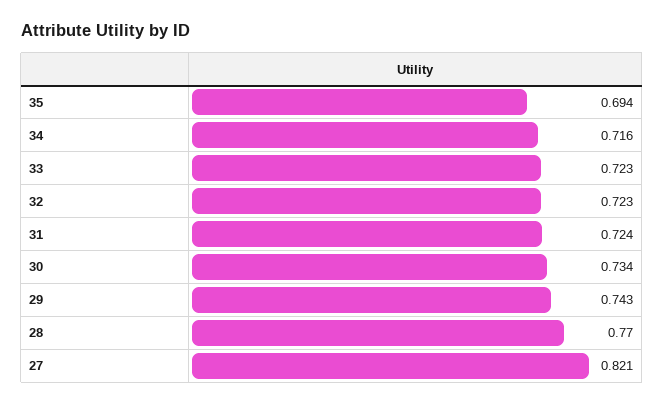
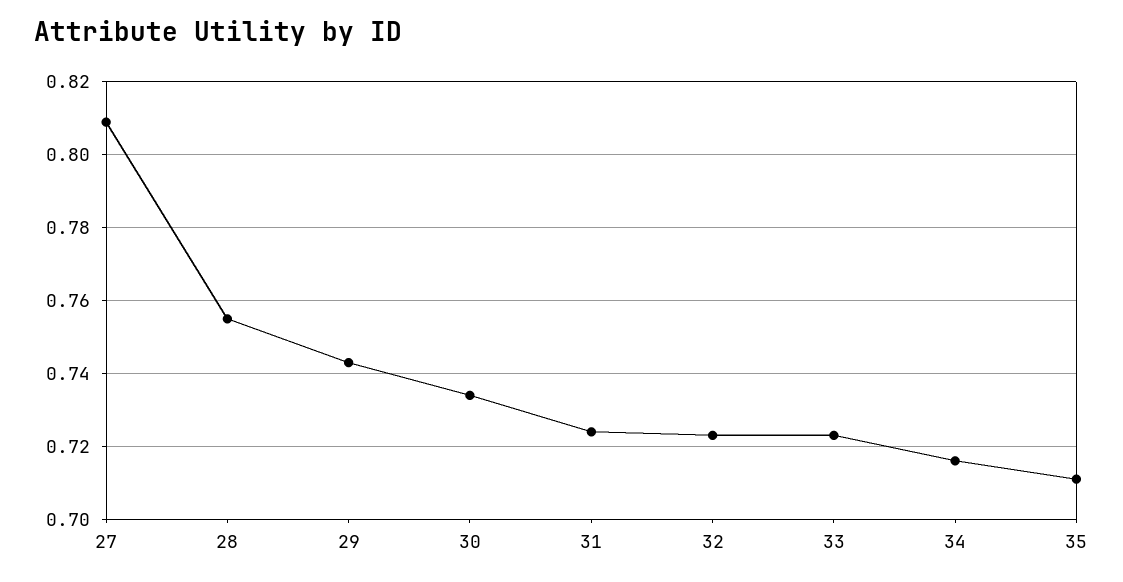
35: 0.694 -> 0.71
28: 0.77 -> 0.755
27: 0.821 -> 0.81

